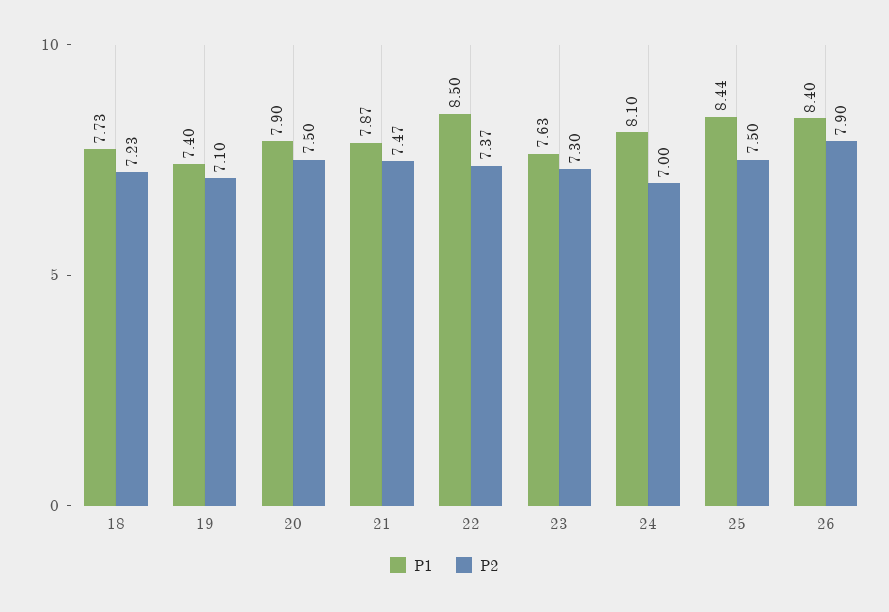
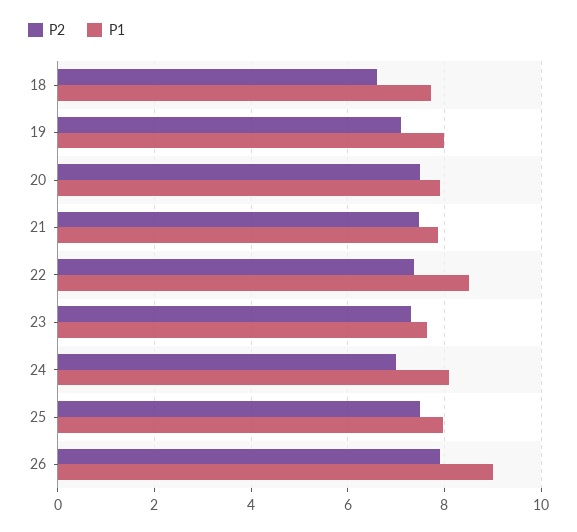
P2, 18: 7.23 -> 6.6
P1, 19: 7.4 -> 8
P1, 25: 8.44 -> 8
P1, 26: 8.4 -> 9

